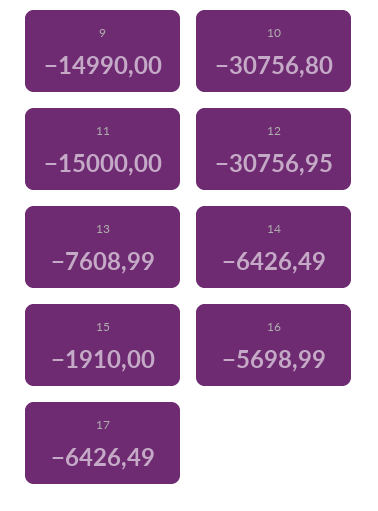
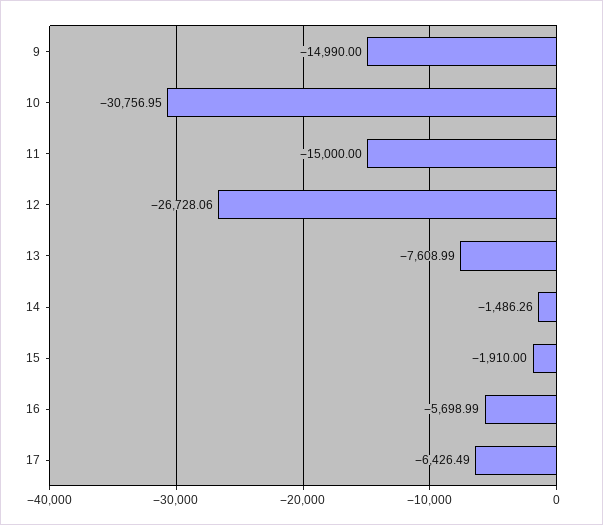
10: -30756.8 -> -30756.95
12: -30756.95 -> -26728.06
14: -6426.49 -> -1486.26

